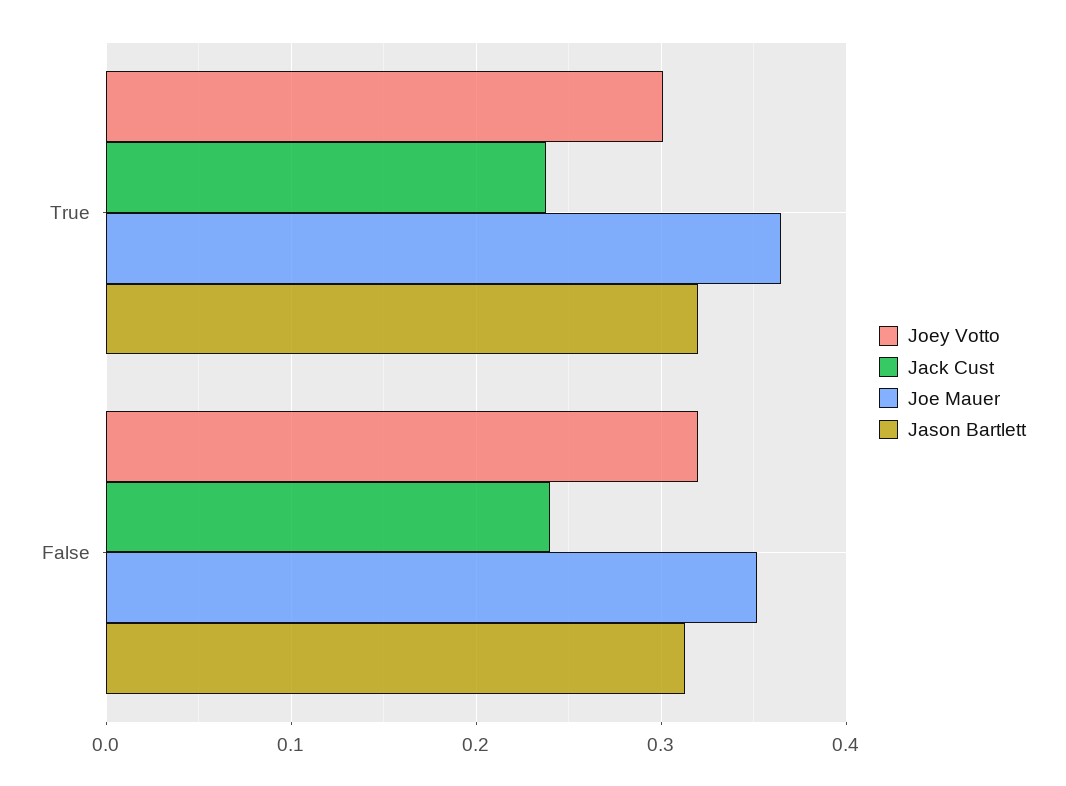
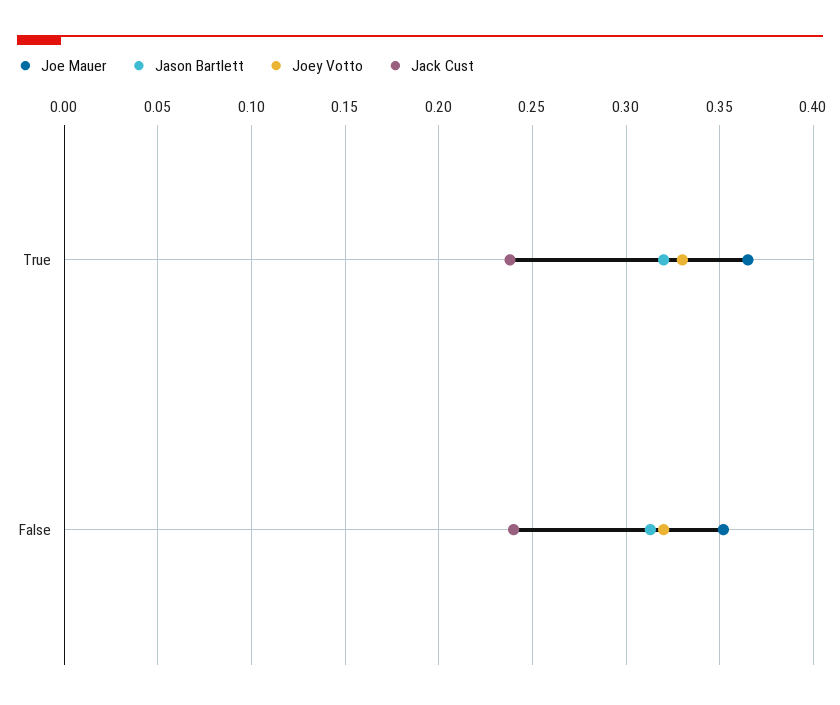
Joey Votto, True: 0.3 -> 0.33

